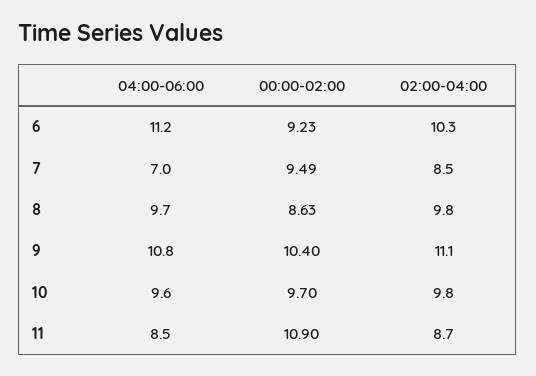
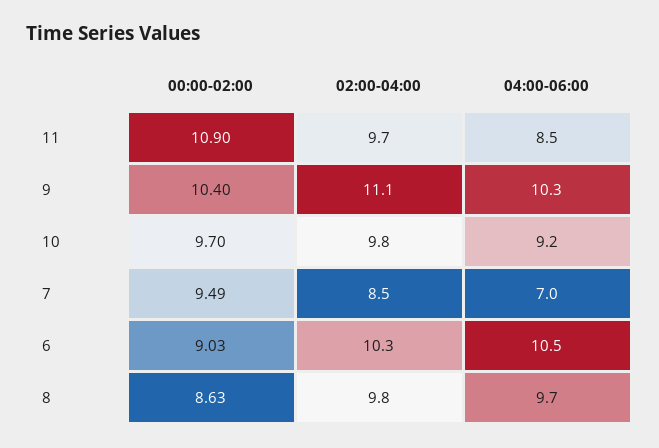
04:00-06:00, 6: 11.2 -> 10.5
00:00-02:00, 6: 9.23 -> 9.03
04:00-06:00, 9: 10.8 -> 10.3
04:00-06:00, 10: 9.6 -> 9.2
02:00-04:00, 11: 8.7 -> 9.7

